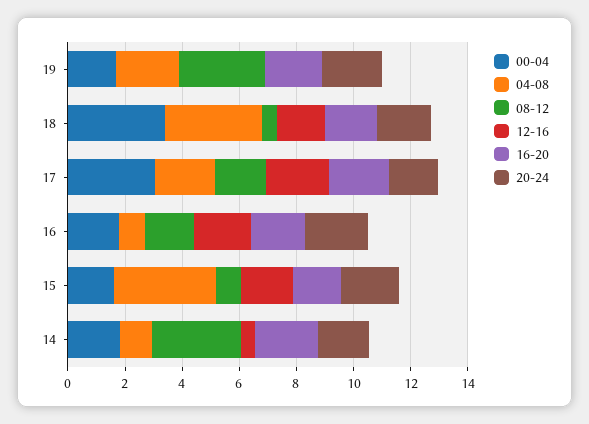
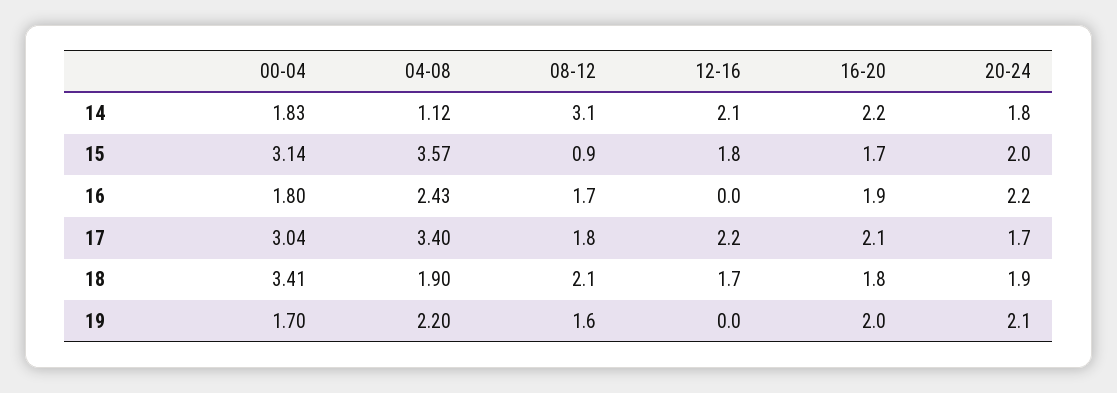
08-12, 19: 3 -> 1.6
04-08, 18: 3.5 -> 1.9
08-12, 18: 0.5 -> 2.1
04-08, 17: 2 -> 3.4
04-08, 16: 1 -> 2.43
12-16, 16: 2 -> 0
00-04, 15: 1.5 -> 3.14
12-16, 14: 0.5 -> 2.1

